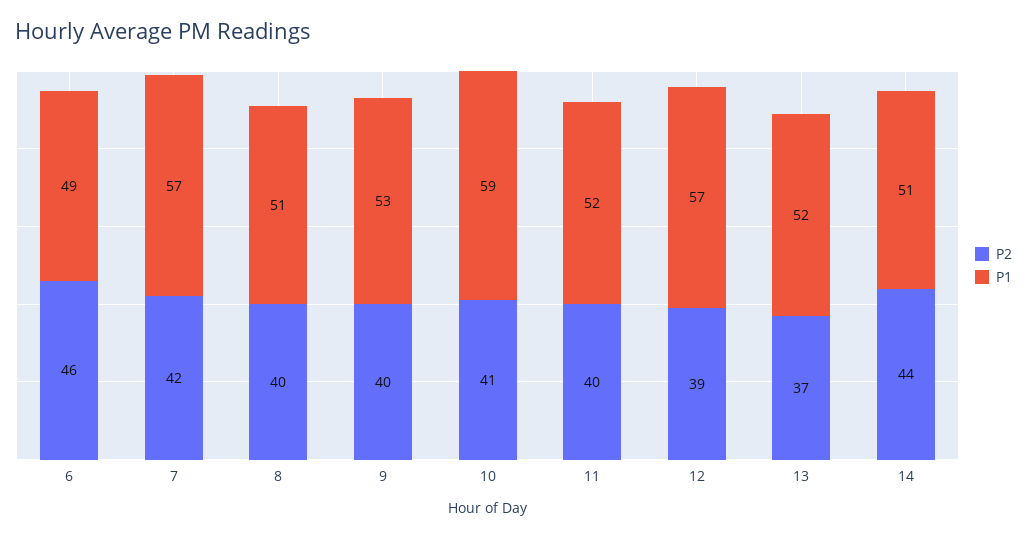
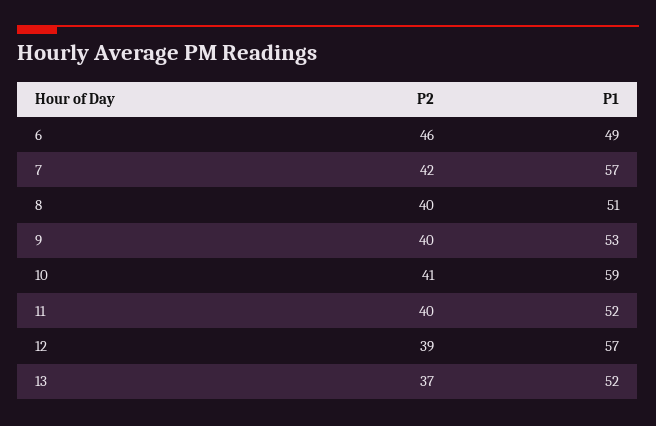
P2, 14: 44 -> none
P1, 14: 51 -> none

